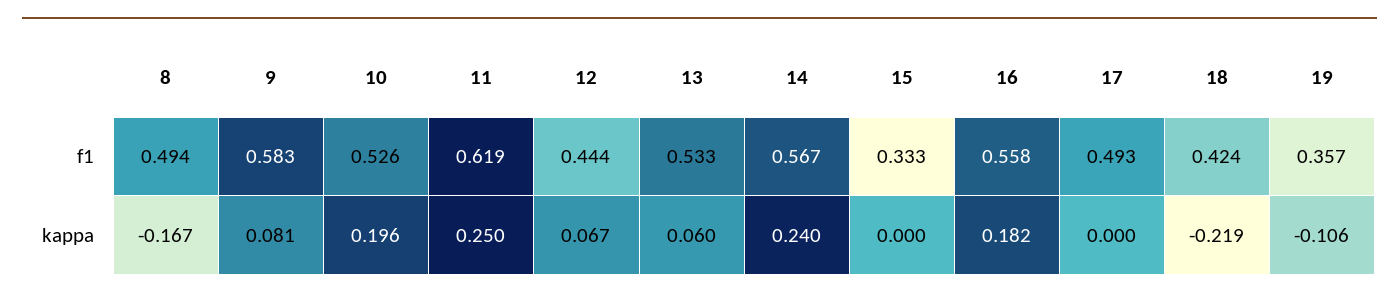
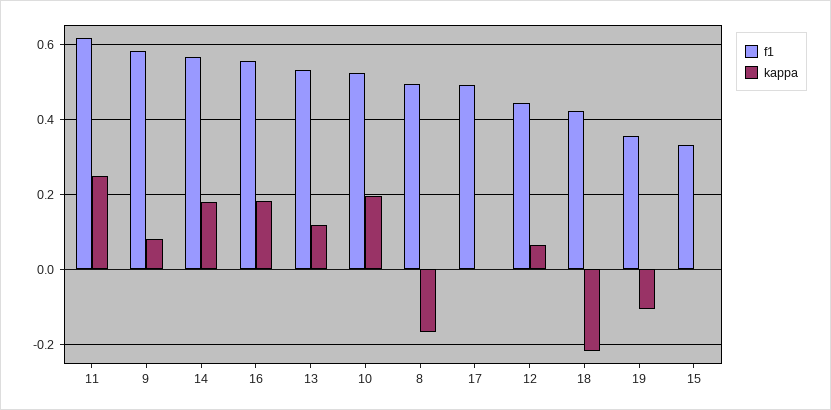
kappa, 13: 0.06 -> 0.12
kappa, 14: 0.24 -> 0.18

